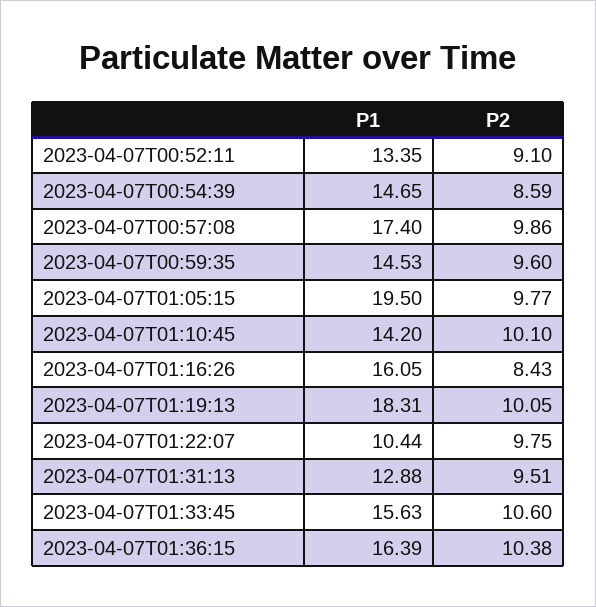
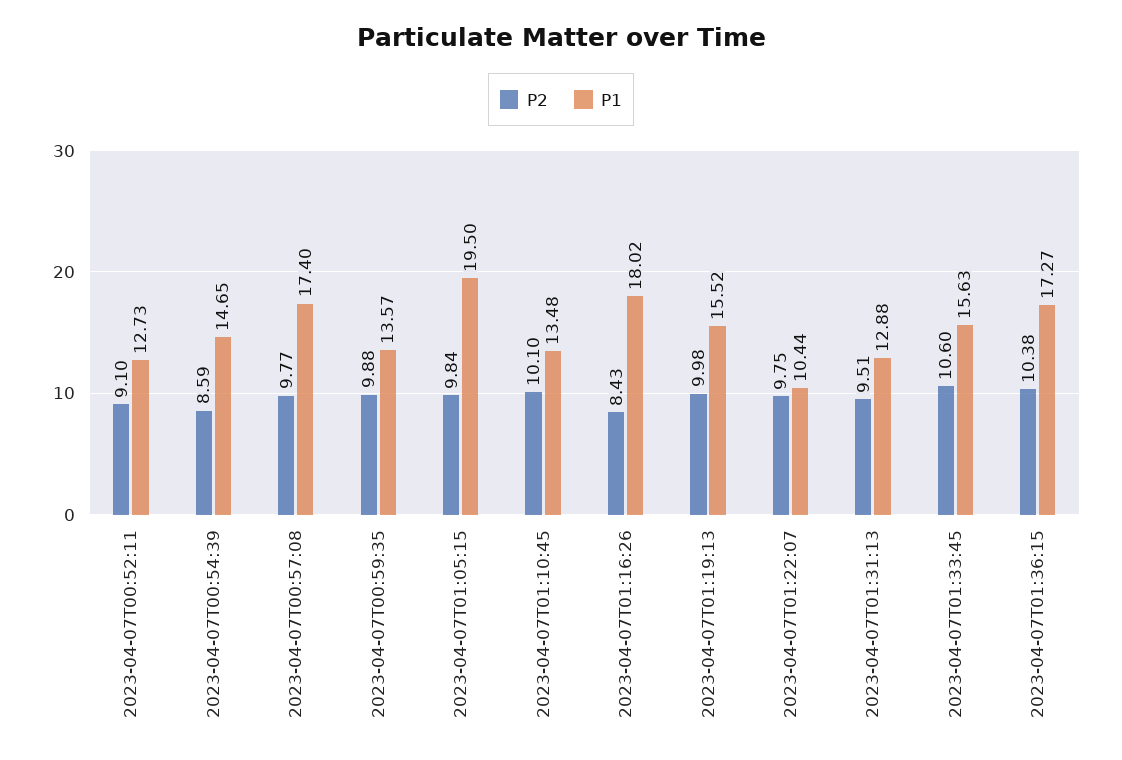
P1, 2023-04-07T00:52:11: 13.35 -> 12.73
P2, 2023-04-07T00:57:08: 9.86 -> 9.77
P1, 2023-04-07T00:59:35: 14.53 -> 13.57
P2, 2023-04-07T00:59:35: 9.6 -> 9.88
P2, 2023-04-07T01:05:15: 9.77 -> 9.84
P1, 2023-04-07T01:10:45: 14.2 -> 13.48
P1, 2023-04-07T01:16:26: 16.05 -> 18.02
P1, 2023-04-07T01:19:13: 18.31 -> 15.52
P2, 2023-04-07T01:19:13: 10.05 -> 9.98
P1, 2023-04-07T01:36:15: 16.39 -> 17.27

